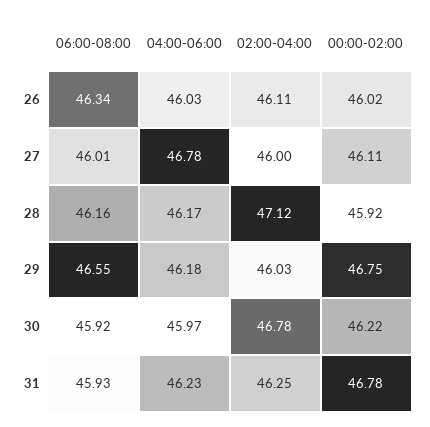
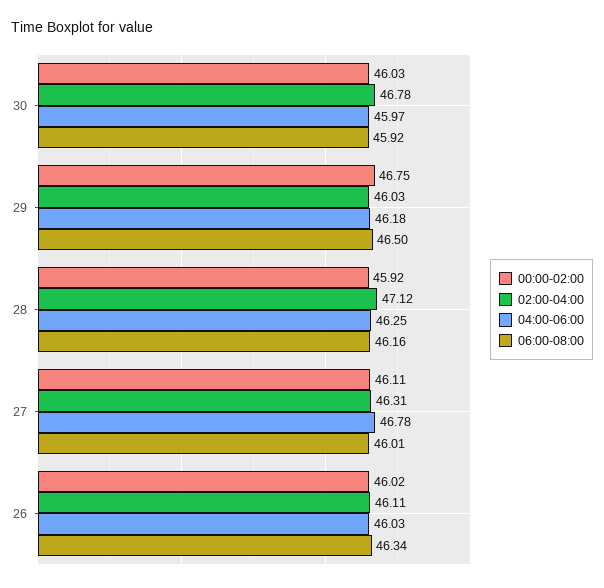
02:00-04:00, 27: 46 -> 46.31
04:00-06:00, 28: 46.17 -> 46.25
06:00-08:00, 29: 46.55 -> 46.5
00:00-02:00, 30: 46.22 -> 46.03
06:00-08:00, 31: 45.93 -> none
04:00-06:00, 31: 46.23 -> none
02:00-04:00, 31: 46.25 -> none
00:00-02:00, 31: 46.78 -> none

